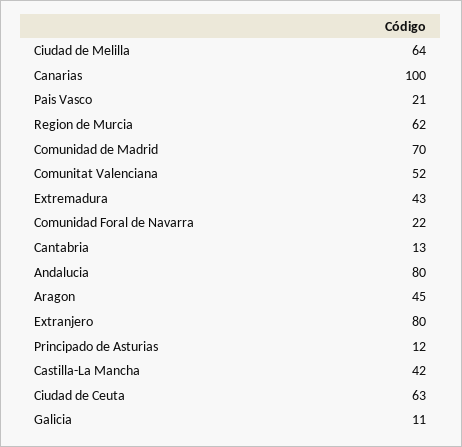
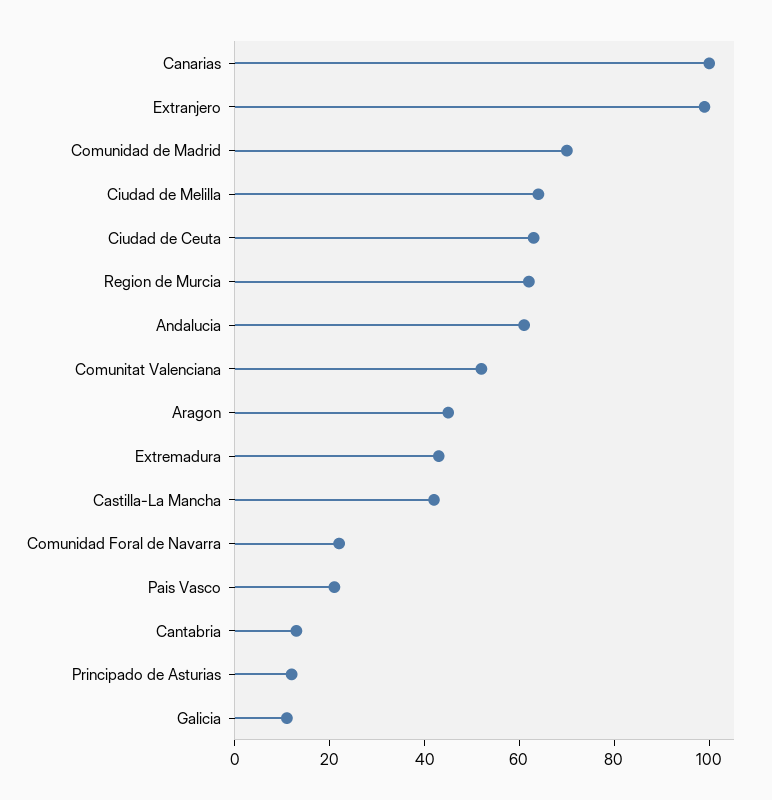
Andalucia: 80 -> 60
Extranjero: 80 -> 100

